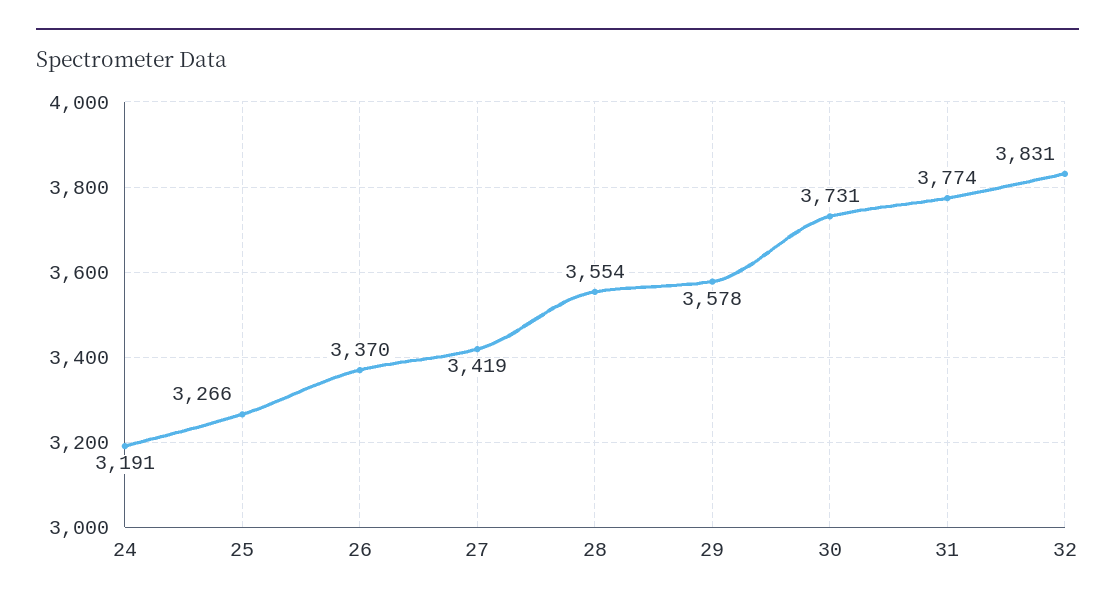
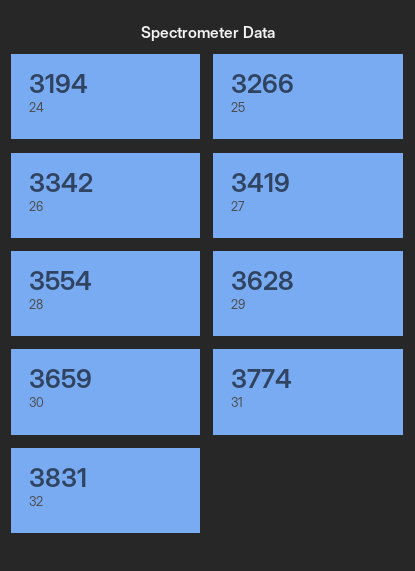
24: 3191 -> 3194
26: 3370 -> 3342
29: 3578 -> 3628
30: 3731 -> 3659

